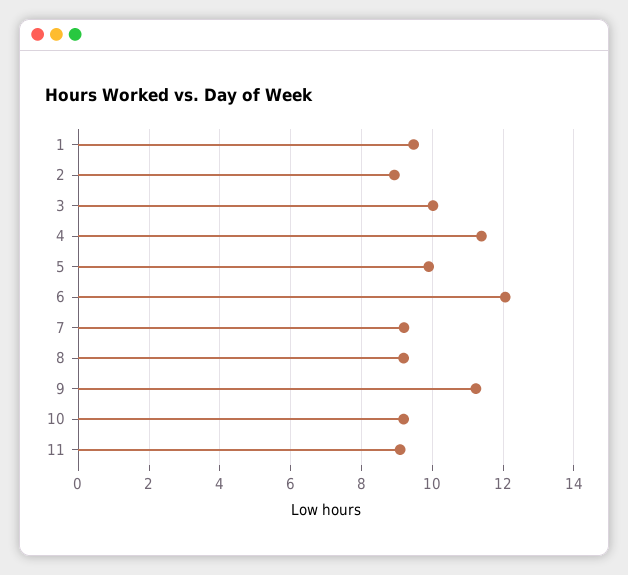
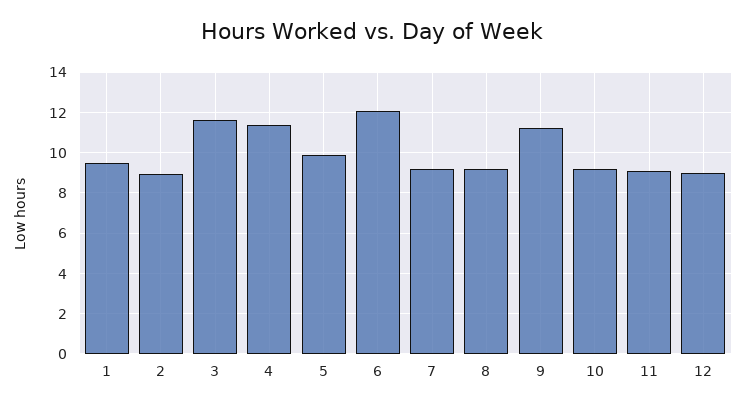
3: 10 -> 11.5
12: none -> 9

